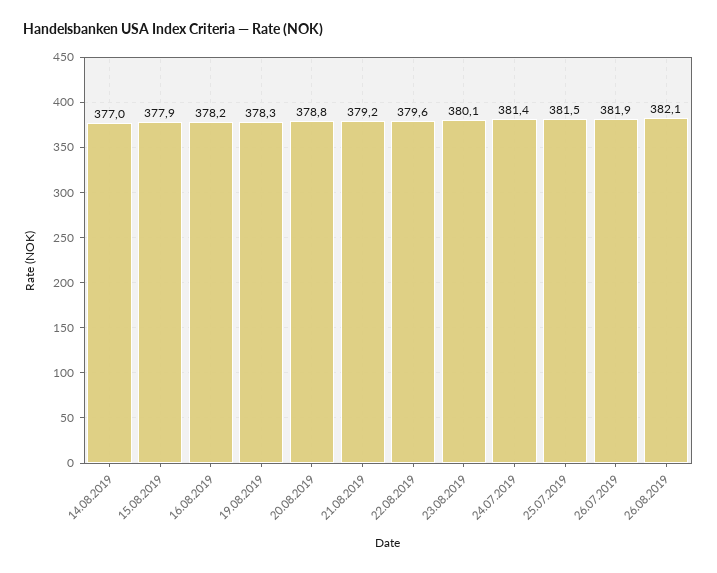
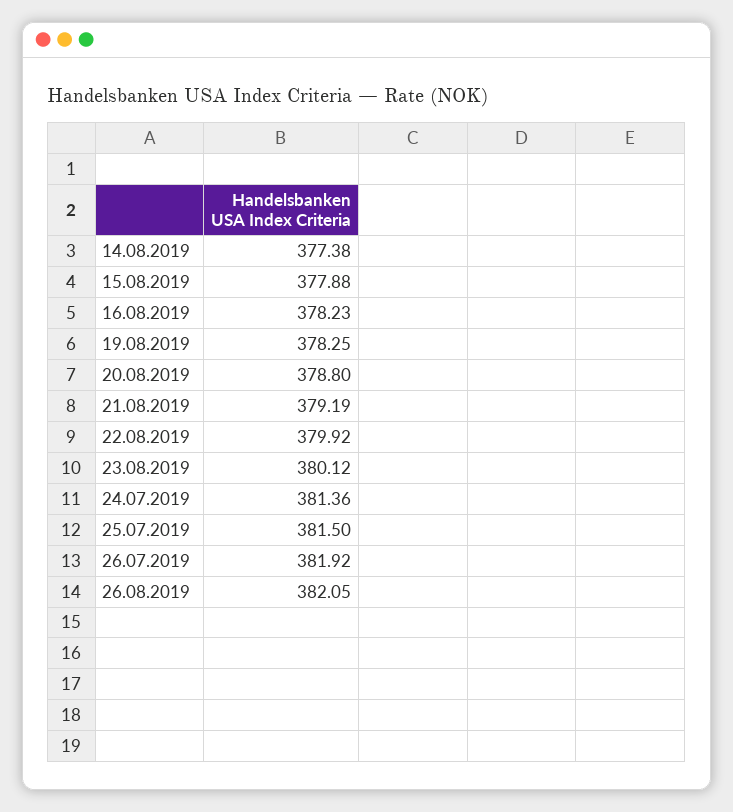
14.08.2019: 377 -> 377.38
22.08.2019: 379.6 -> 379.92

